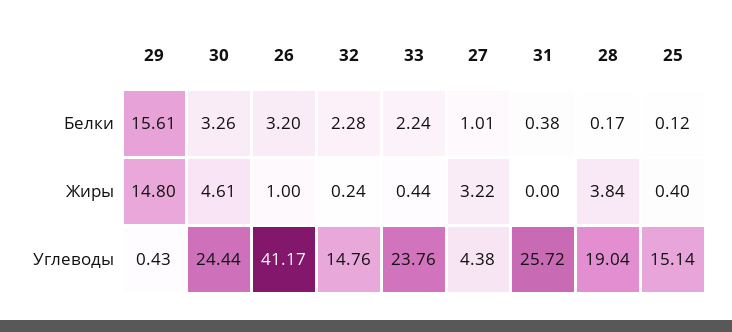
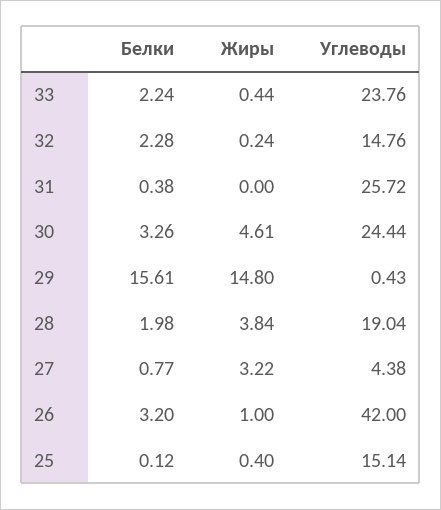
27, Белки: 1.01 -> 0.77
28, Белки: 0.17 -> 1.98
26, Углеводы: 41.17 -> 42

